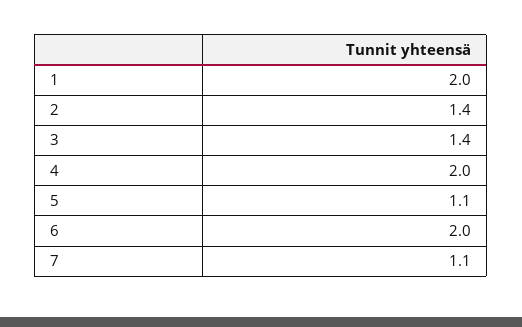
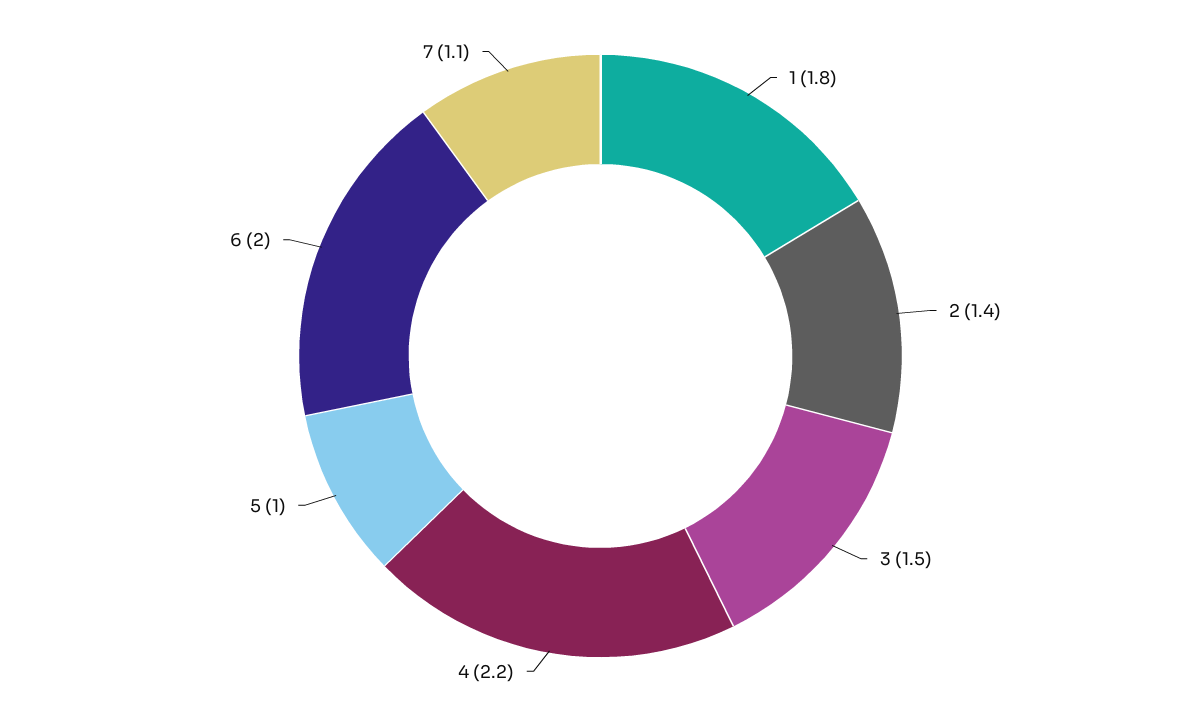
1: 2 -> 1.8
3: 1.4 -> 1.5
4: 2 -> 2.2
5: 1.1 -> 1

